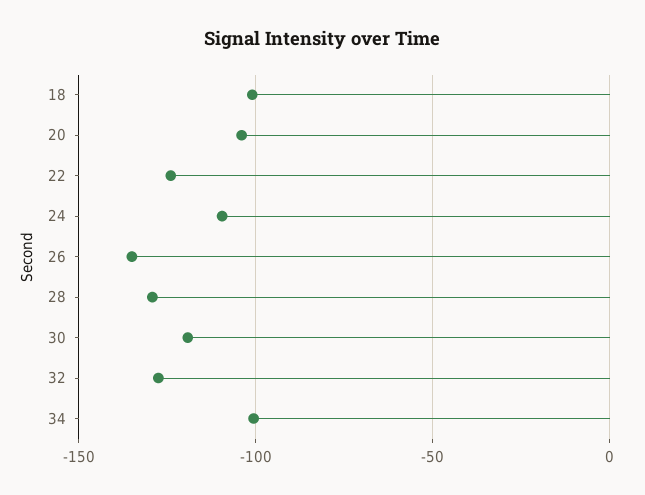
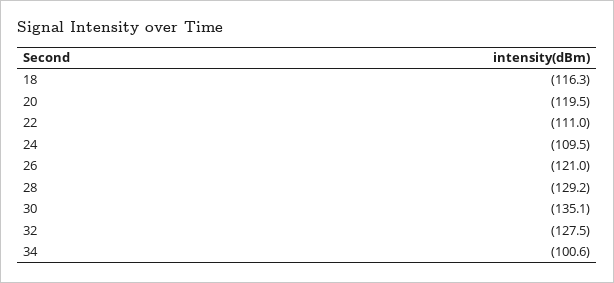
18: -100 -> -116.3
20: -105 -> -119.5
22: -125 -> -111
26: -135 -> -121
30: -120 -> -135.1

